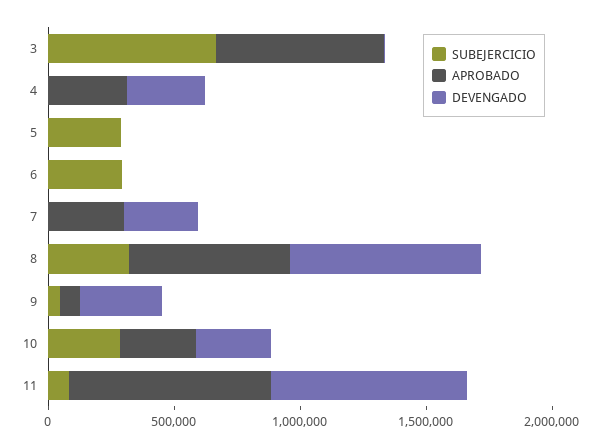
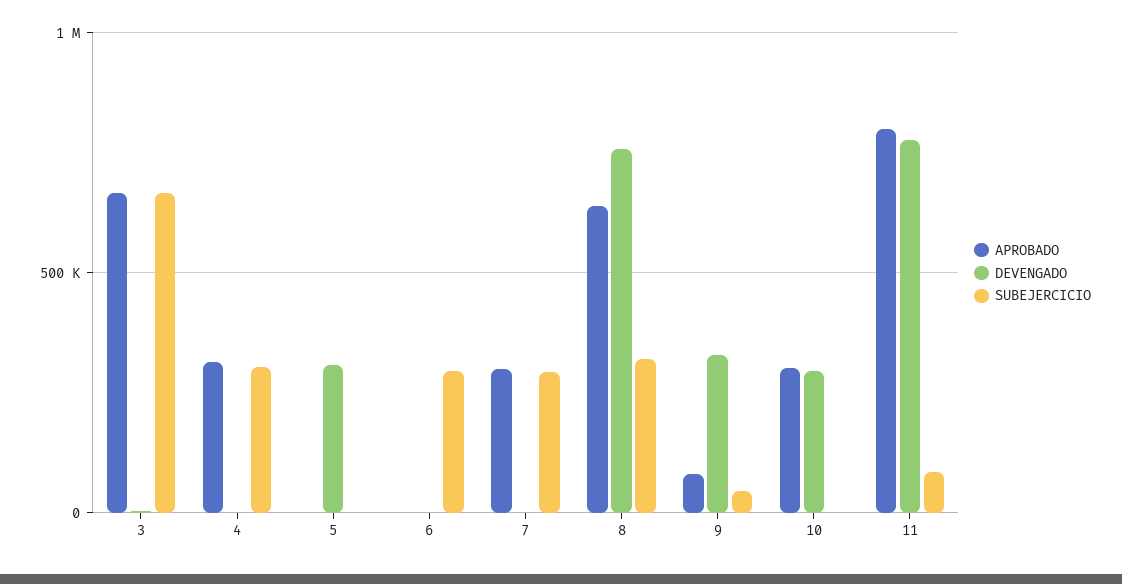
SUBEJERCICIO, 4: 0 -> 300000
DEVENGADO, 4: 300000 -> 0
SUBEJERCICIO, 5: 300000 -> 0
DEVENGADO, 5: 0 -> 300000
SUBEJERCICIO, 7: 0 -> 300000
DEVENGADO, 7: 300000 -> 0
SUBEJERCICIO, 10: 300000 -> 0

